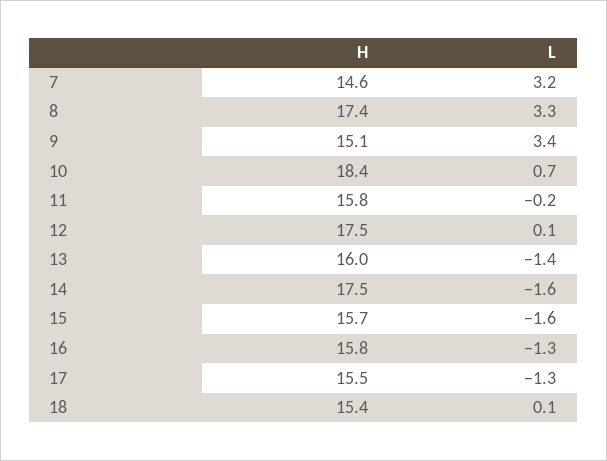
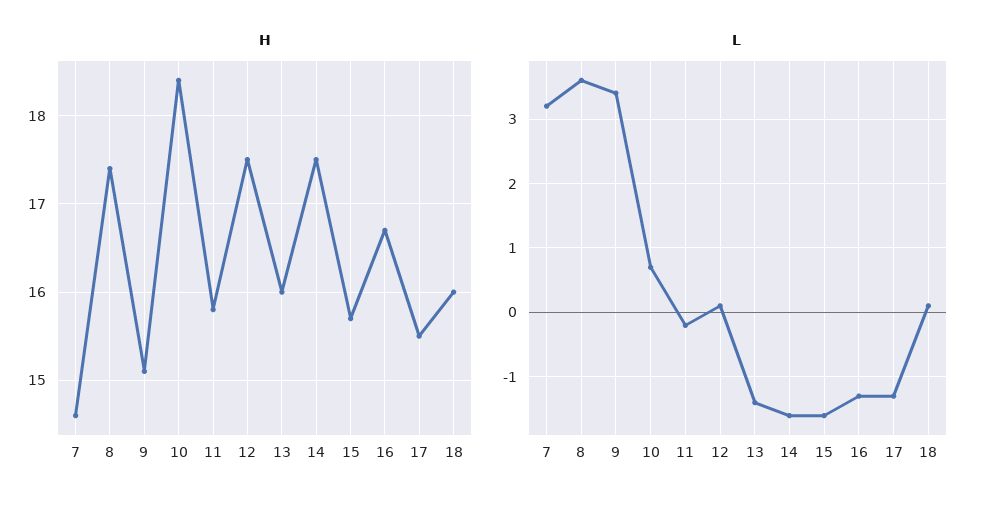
L, 8: 3.3 -> 3.6
H, 16: 15.8 -> 16.7
H, 18: 15.4 -> 16

